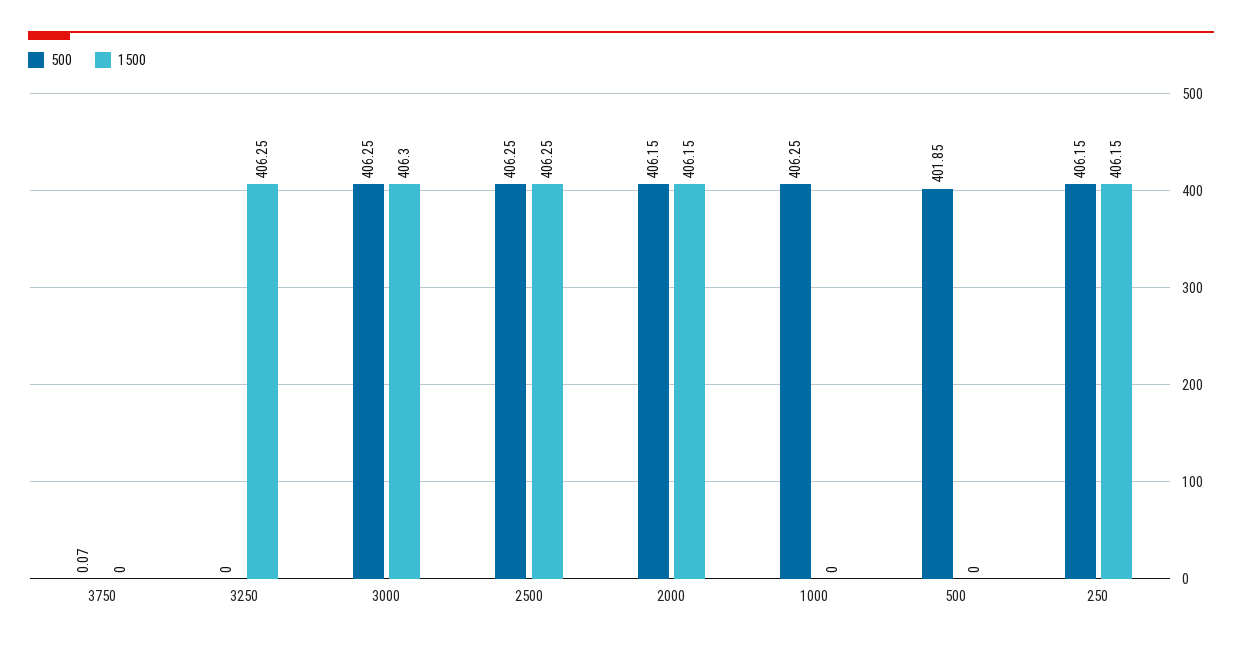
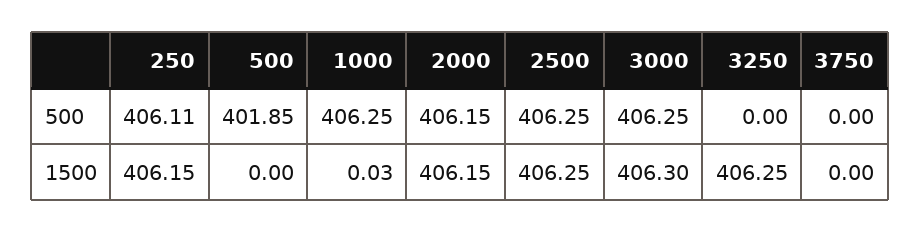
500, 3750: 0.07 -> 0
1500, 1000: 0 -> 0.03
500, 250: 406.15 -> 406.11

